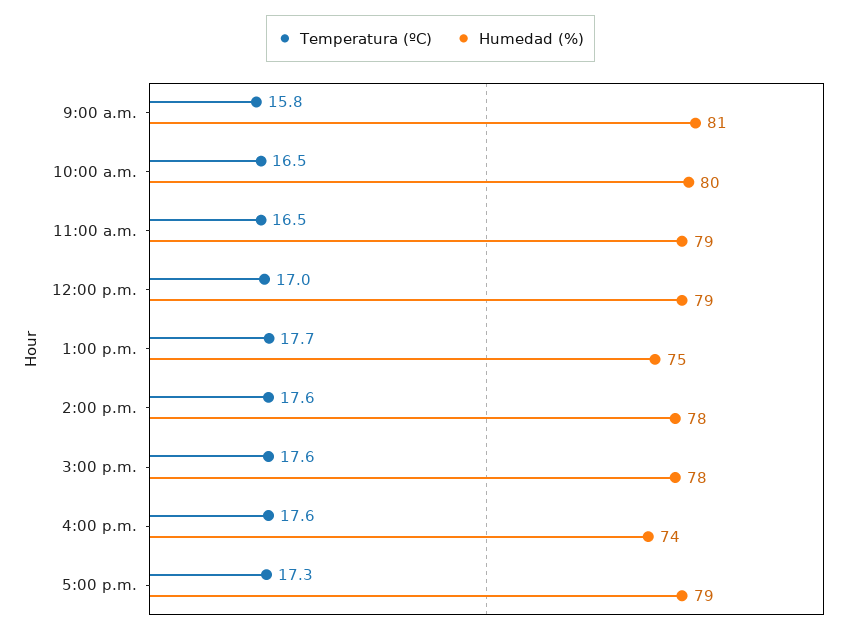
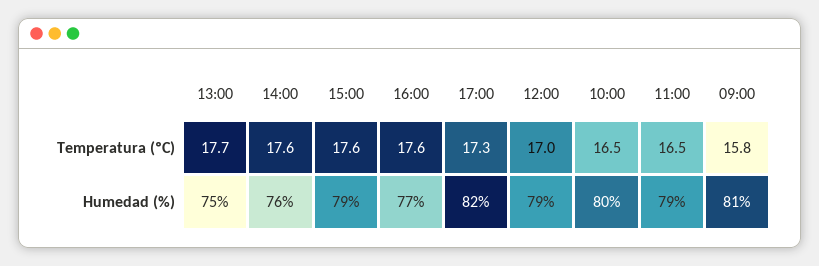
Humedad (%), 2:00 p.m.: 78 -> 76
Humedad (%), 3:00 p.m.: 78 -> 79
Humedad (%), 4:00 p.m.: 74 -> 77
Humedad (%), 5:00 p.m.: 79 -> 82

